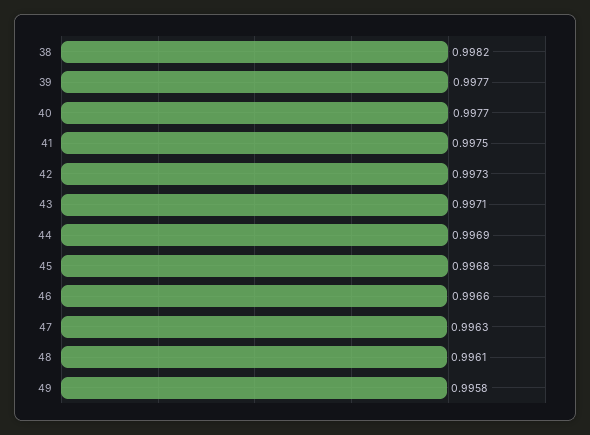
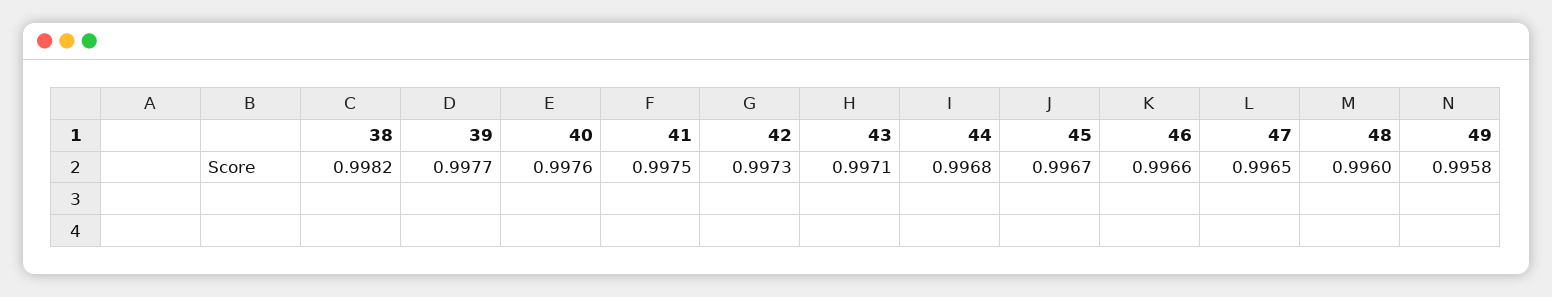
40: 0.9977 -> 0.9976
44: 0.9969 -> 0.9968
45: 0.9968 -> 0.9967
47: 0.9963 -> 0.9965
48: 0.9961 -> 0.996

